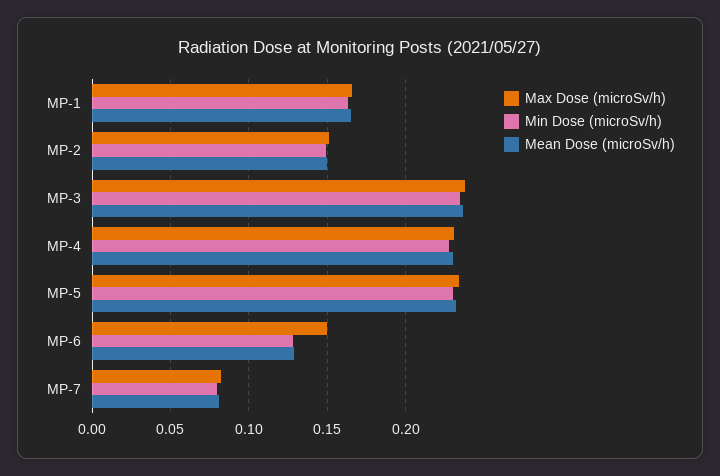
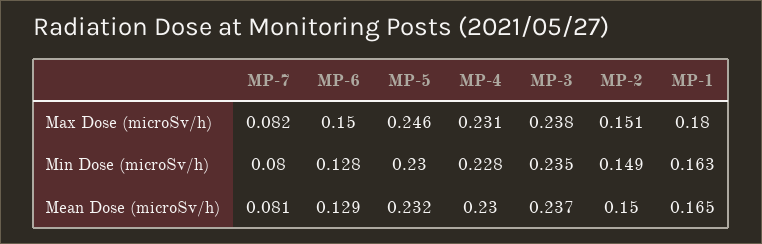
Max Dose (microSv/h), MP-1: 0.165 -> 0.18
Max Dose (microSv/h), MP-5: 0.235 -> 0.246

